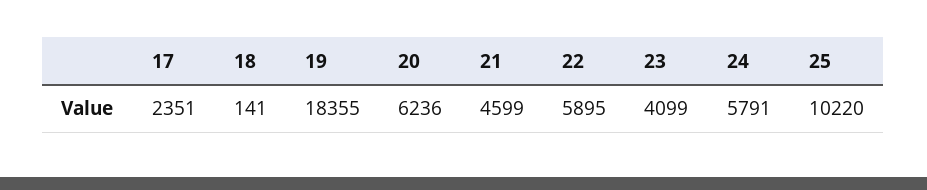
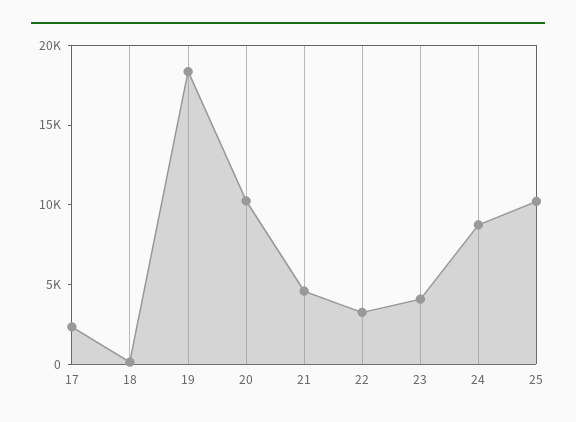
20: 6236 -> 10000
22: 5895 -> 3000
24: 5791 -> 9000

